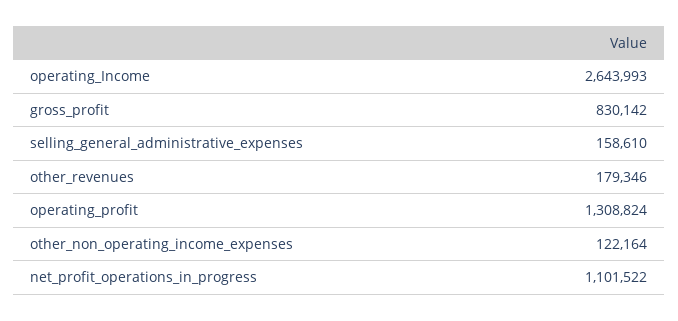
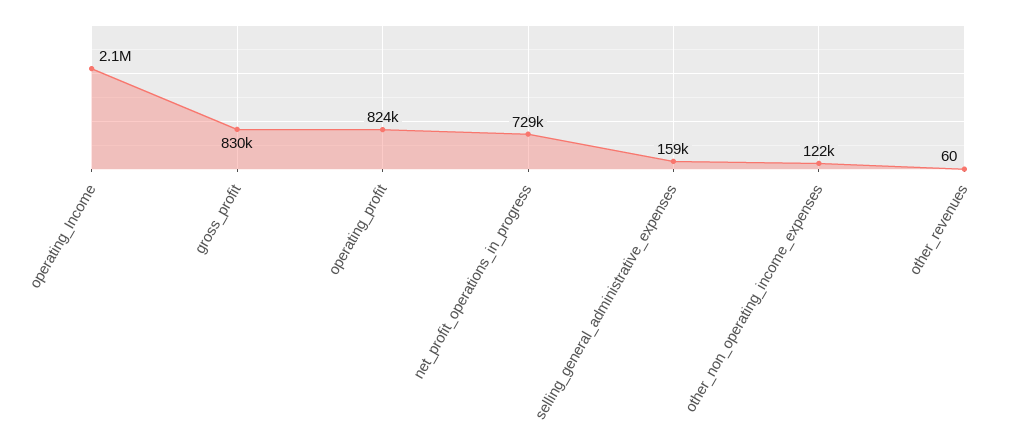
operating_Income: 2643993 -> 2100000
other_revenues: 179346 -> 60
operating_profit: 1308824 -> 824000
net_profit_operations_in_progress: 1101522 -> 729000

